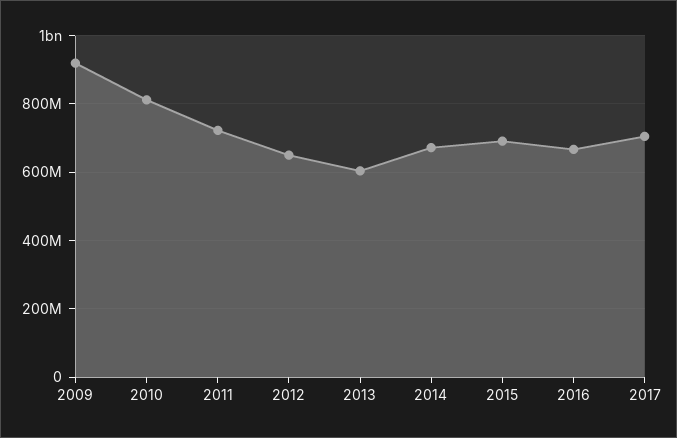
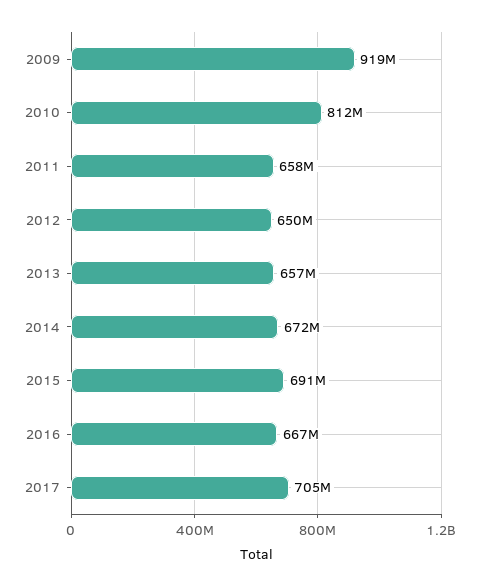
2011: 720000000 -> 658000000
2013: 600000000 -> 657000000

